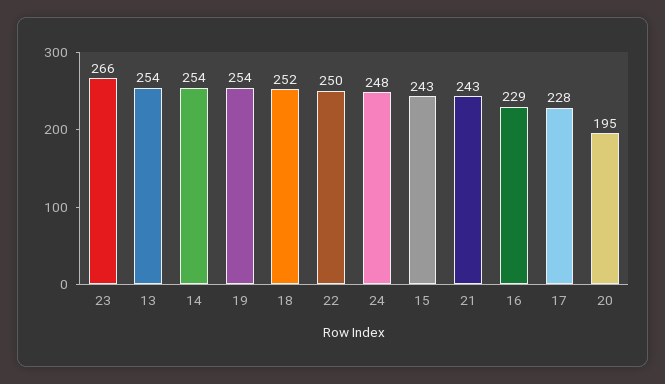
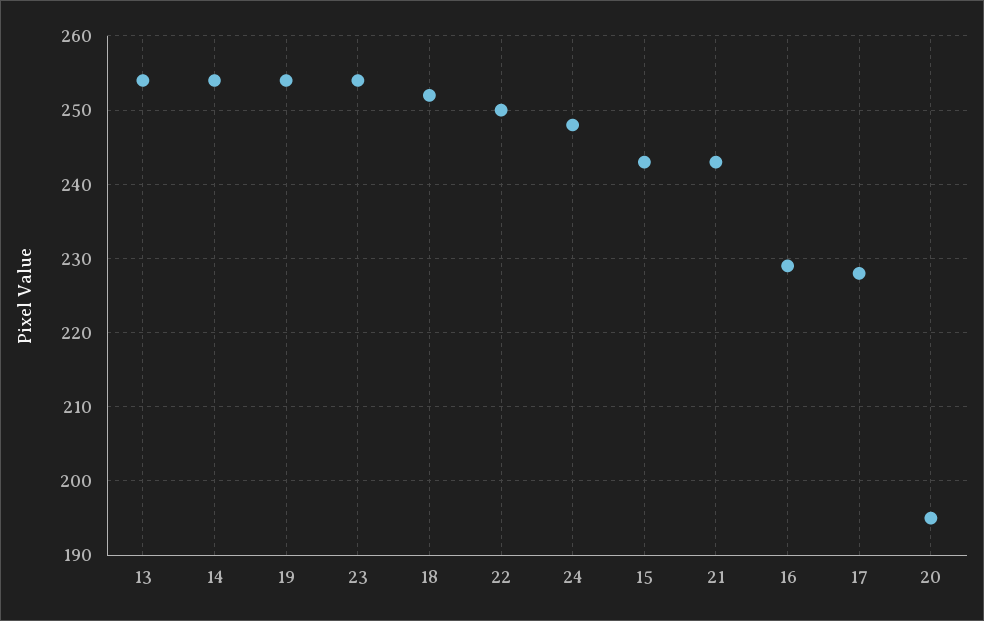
23: 266 -> 254

